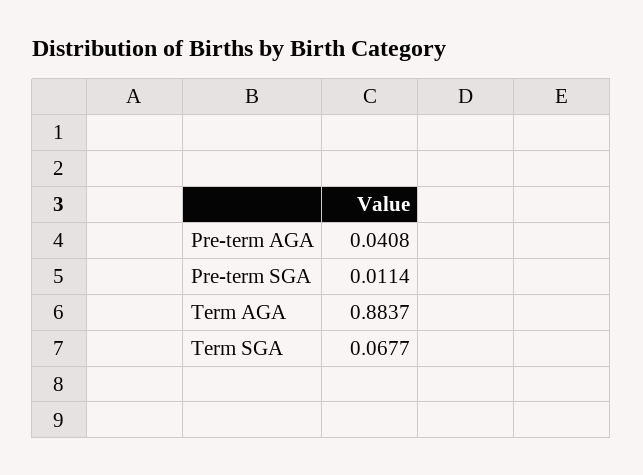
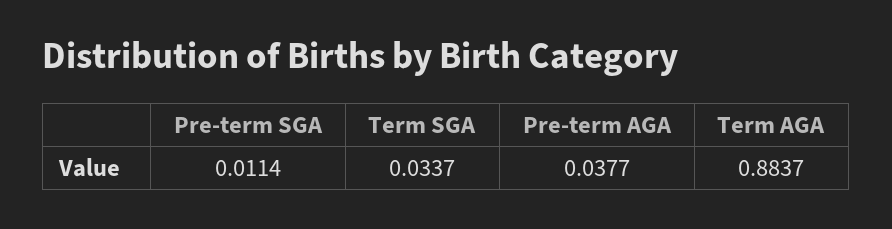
Pre-term AGA: 0.0408 -> 0.0377
Term SGA: 0.0677 -> 0.0337

